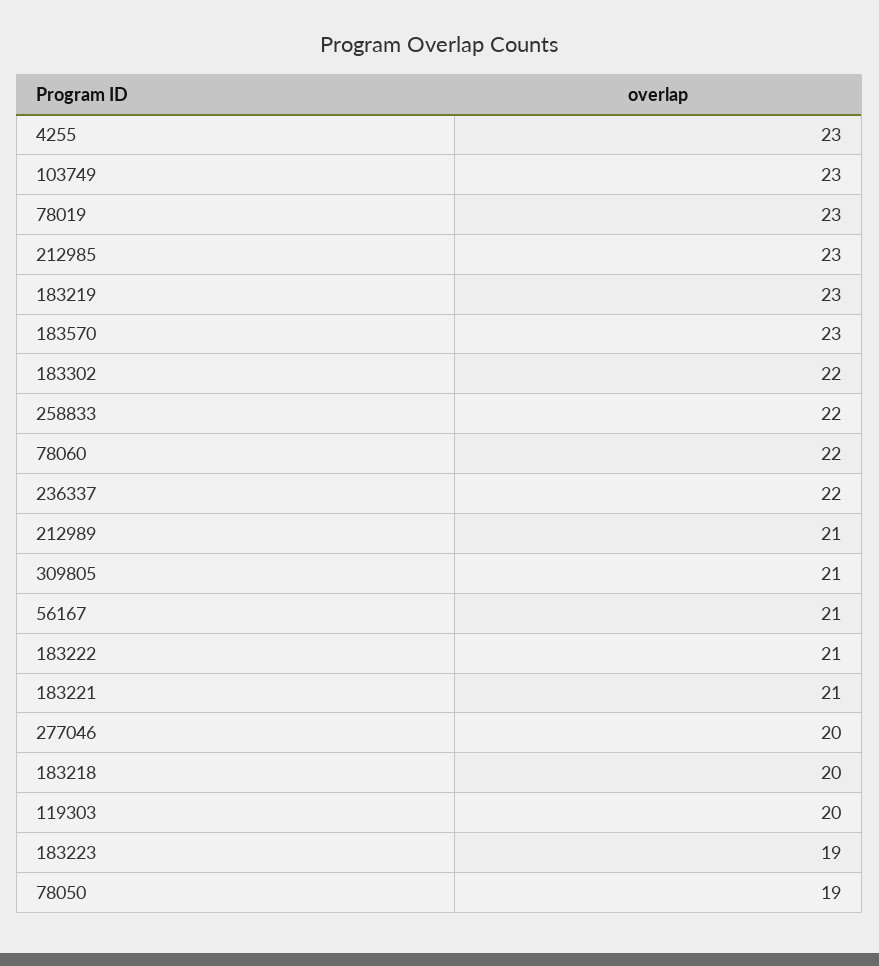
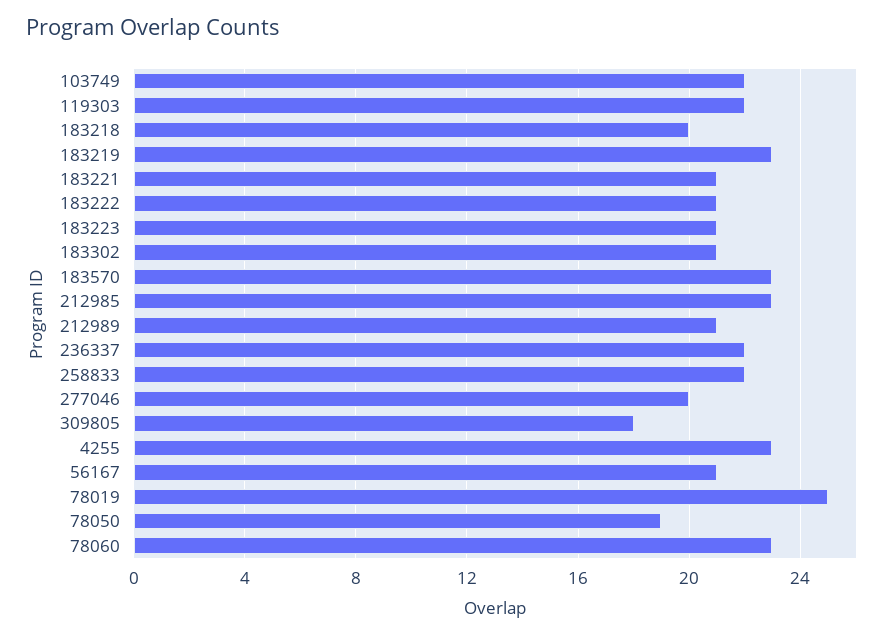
103749: 23 -> 22
78019: 23 -> 25
183302: 22 -> 21
78060: 22 -> 23
309805: 21 -> 18
119303: 20 -> 22
183223: 19 -> 21

